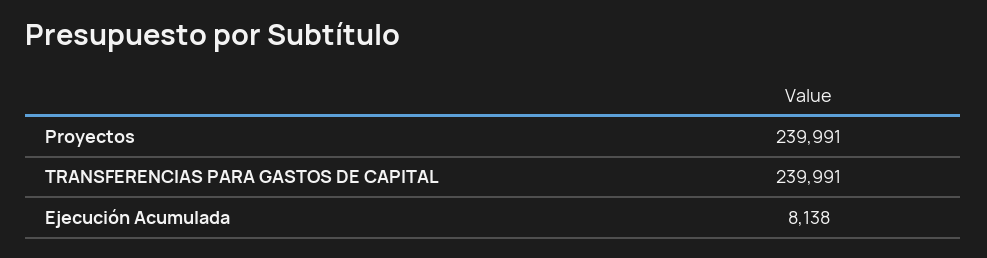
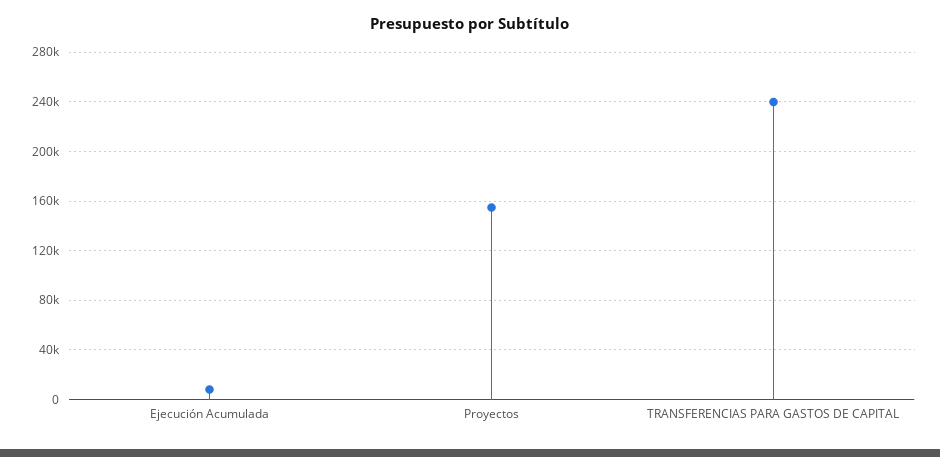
Proyectos: 239991 -> 155000

